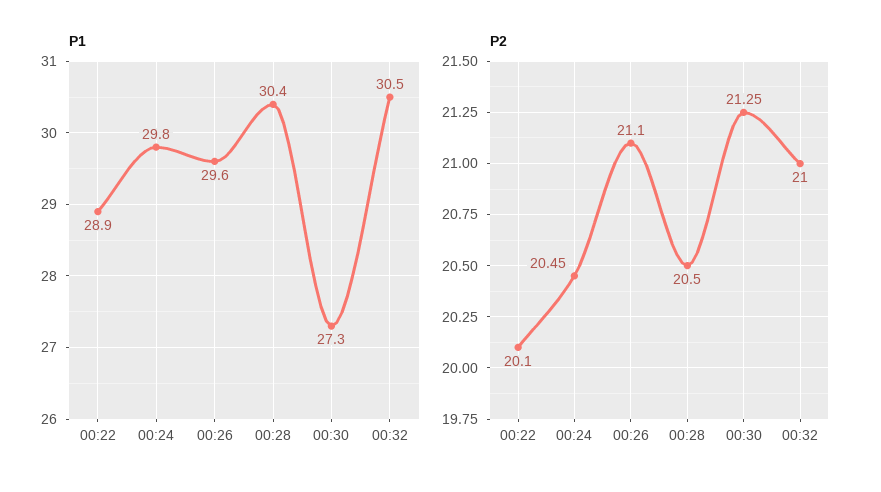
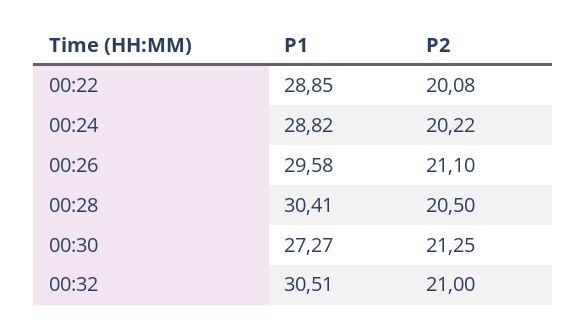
P1, 00:24: 29.8 -> 28.82
P2, 00:22: 20.1 -> 20.08
P2, 00:24: 20.45 -> 20.22

